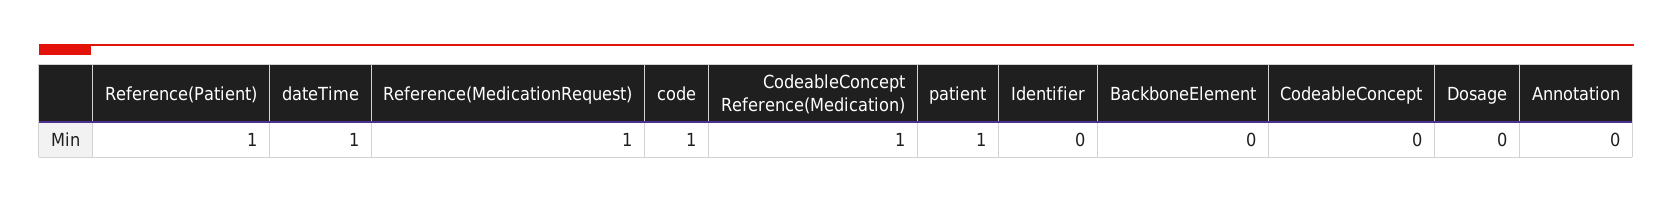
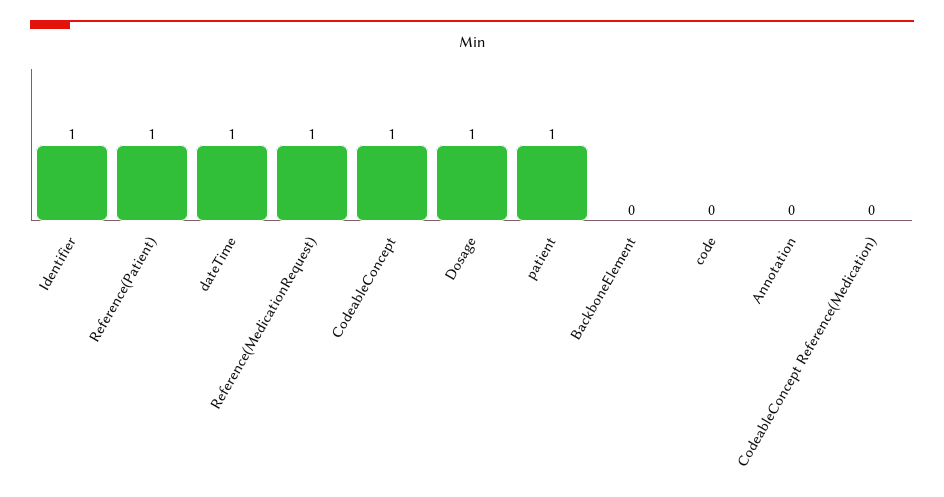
code: 1 -> 0
CodeableConcept Reference(Medication): 1 -> 0
Identifier: 0 -> 1
CodeableConcept: 0 -> 1
Dosage: 0 -> 1

